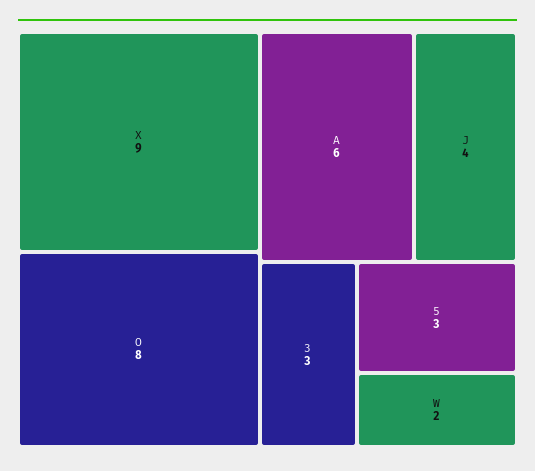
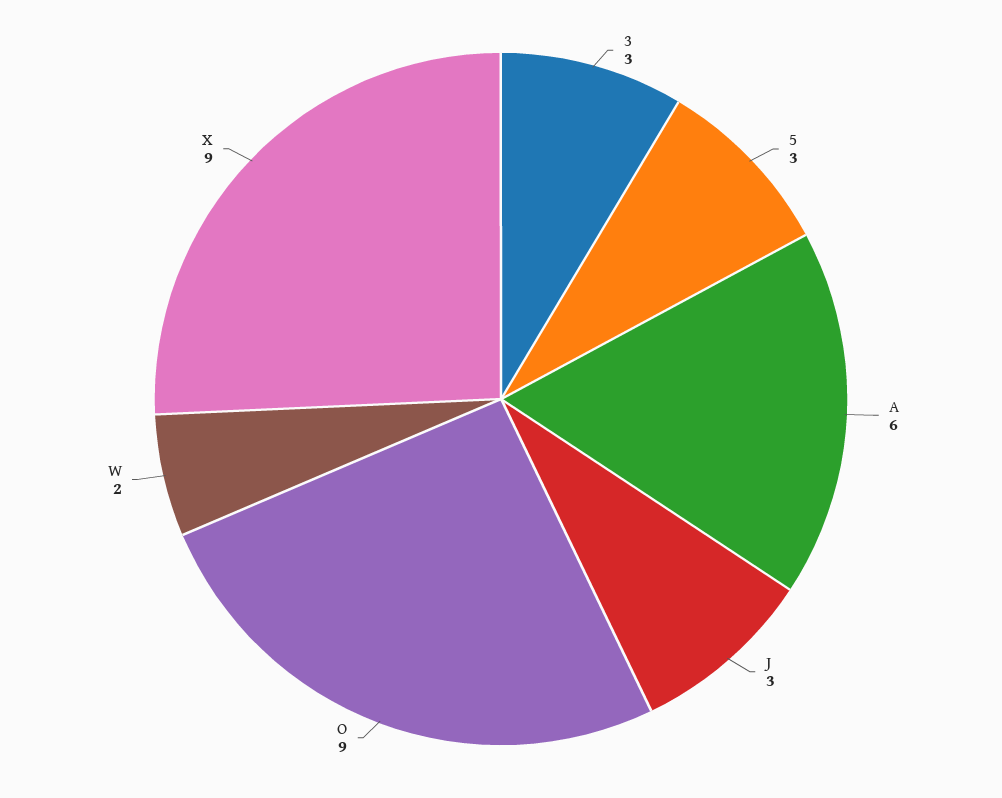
O: 8 -> 9
J: 4 -> 3

